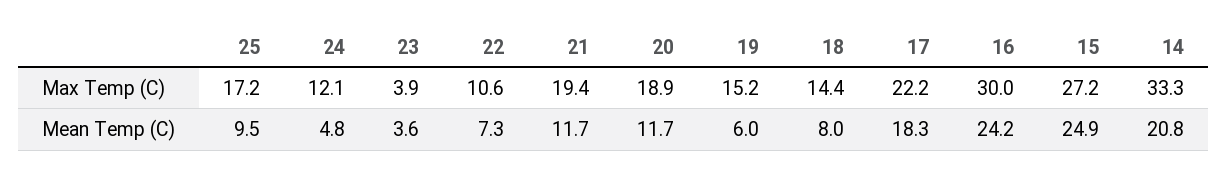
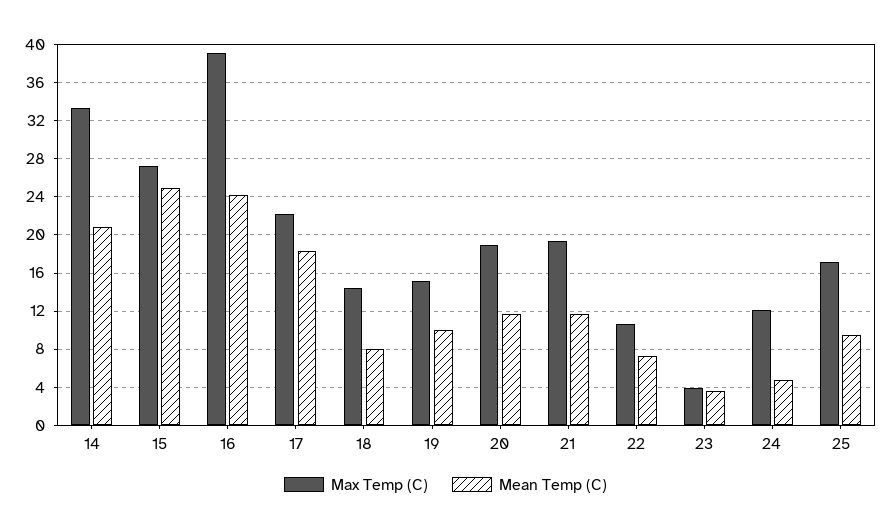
Max Temp (C), 16: 30 -> 39
Mean Temp (C), 19: 6 -> 10

